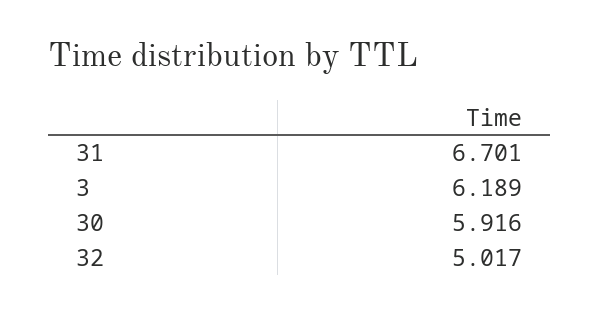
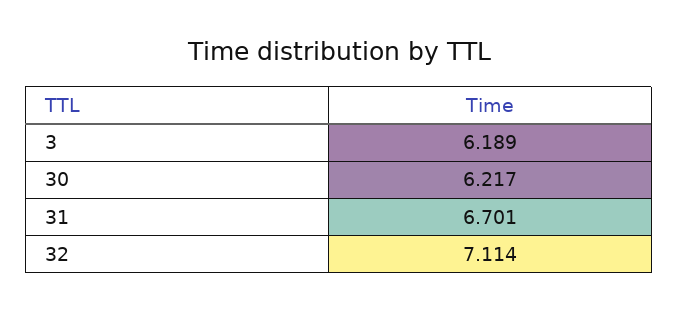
30: 5.916 -> 6.217
32: 5.017 -> 7.114

